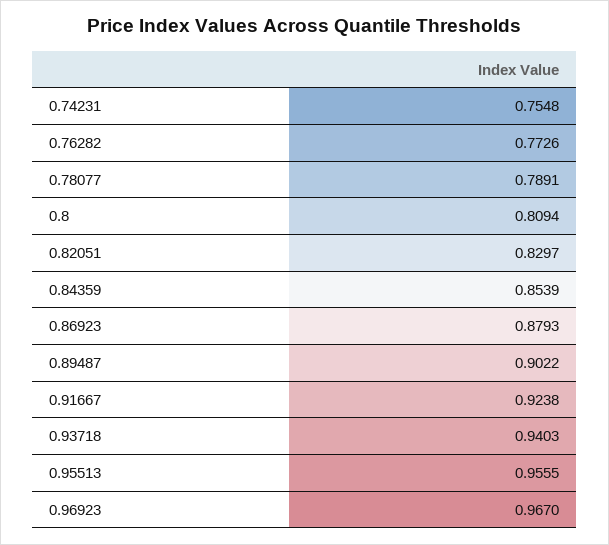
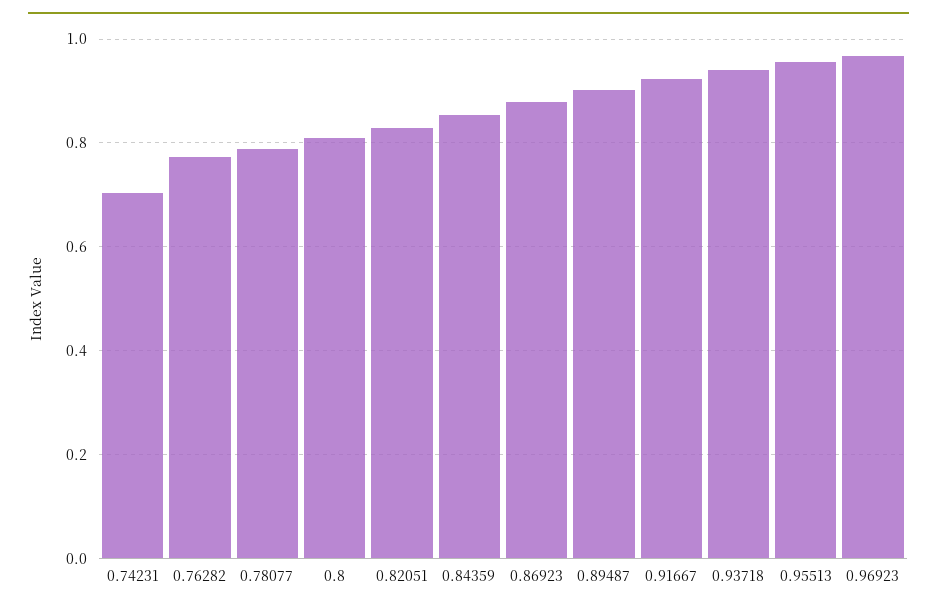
0.74231: 0.7548 -> 0.7

